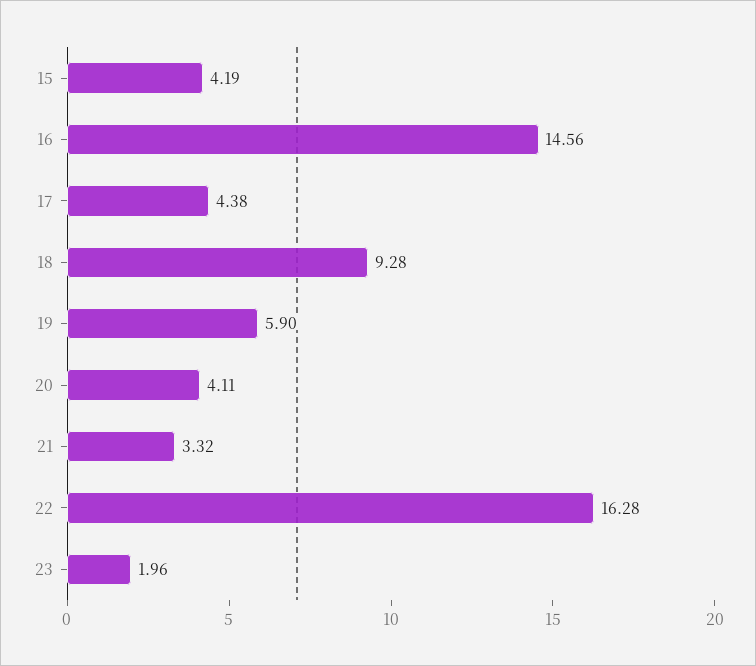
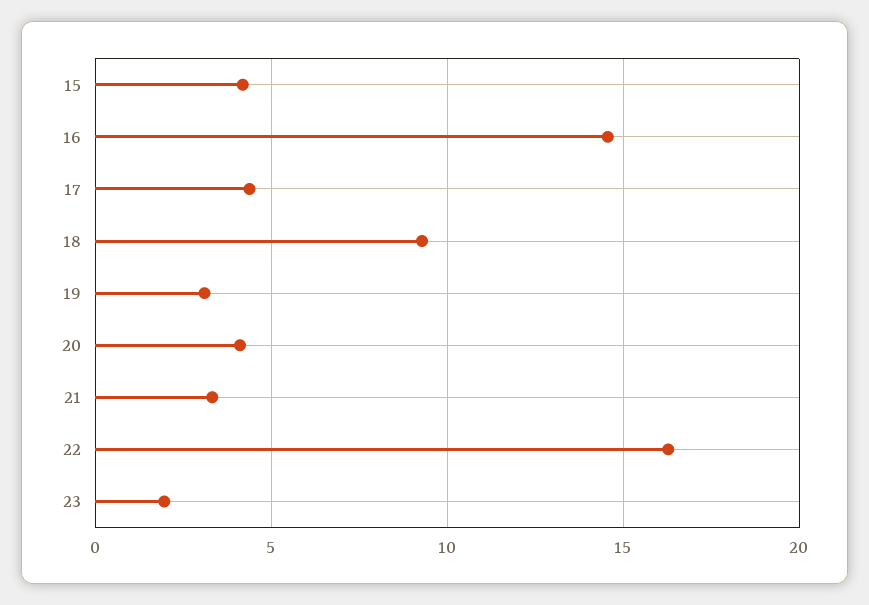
19: 5.9 -> 3

